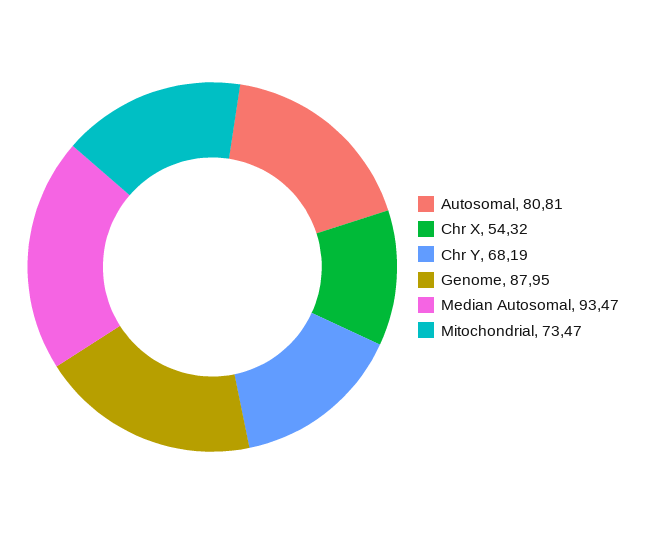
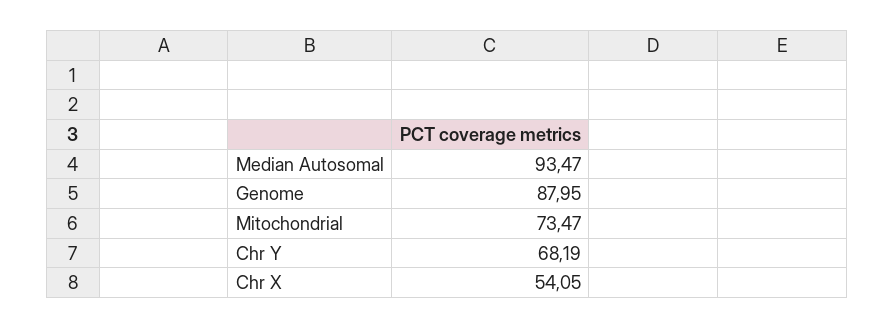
Autosomal: 80.81 -> none
Chr X: 54.32 -> 54.05

